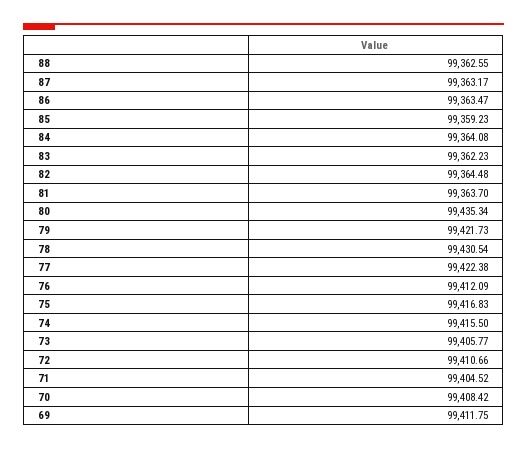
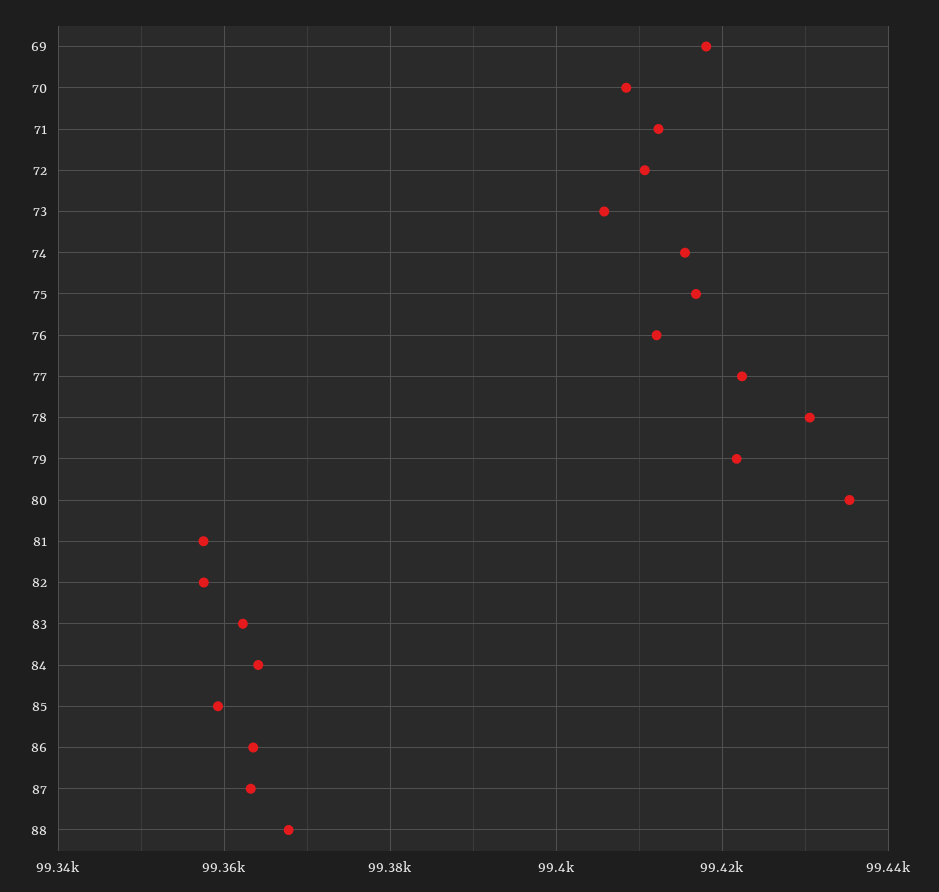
88: 99362.55 -> 99368
82: 99364.48 -> 99358
81: 99363.7 -> 99358
71: 99404.52 -> 99412
69: 99411.75 -> 99418

